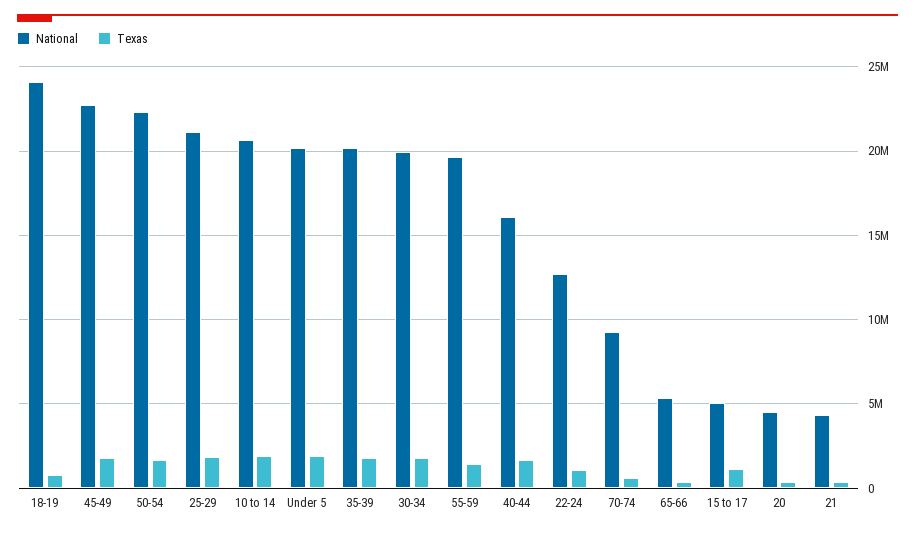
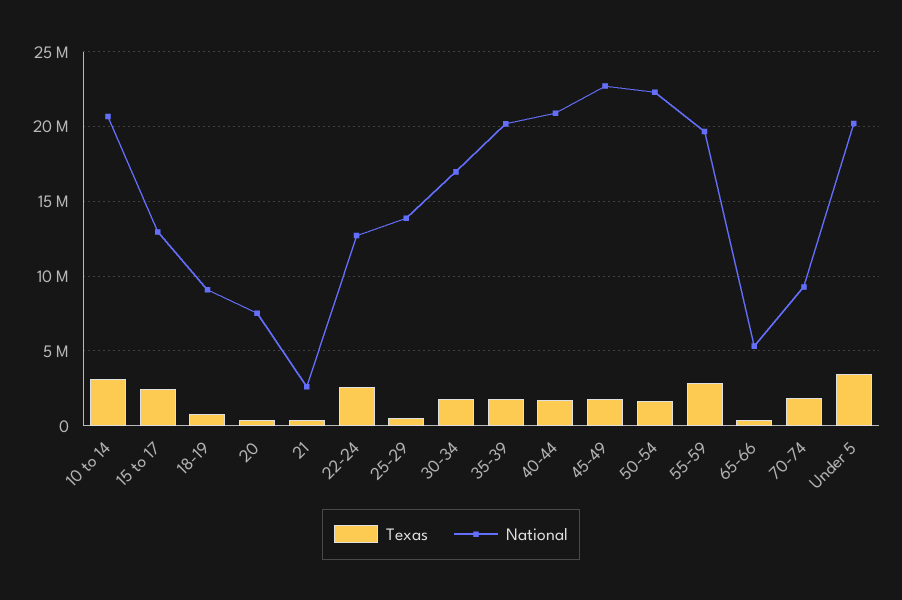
National, 18-19: 24000000 -> 9000000
National, 25-29: 21000000 -> 14000000
Texas, 25-29: 2000000 -> 500000
Texas, 10 to 14: 2000000 -> 3000000
Texas, Under 5: 2000000 -> 3500000
National, 30-34: 20000000 -> 17000000
Texas, 55-59: 1500000 -> 3000000
National, 40-44: 16000000 -> 21000000
Texas, 22-24: 1000000 -> 2500000
Texas, 70-74: 500000 -> 2000000
National, 15 to 17: 5000000 -> 13000000
Texas, 15 to 17: 1000000 -> 2500000
National, 20: 4500000 -> 7500000
National, 21: 4500000 -> 2500000

